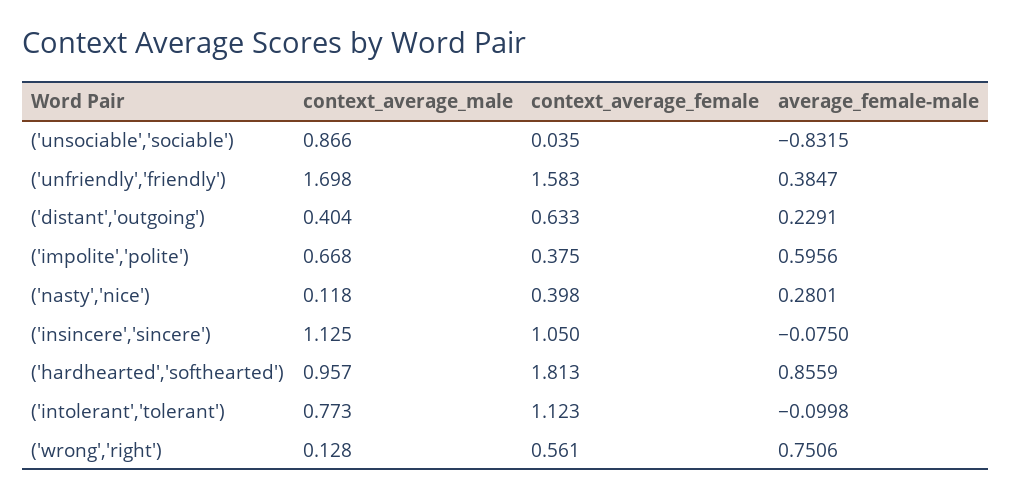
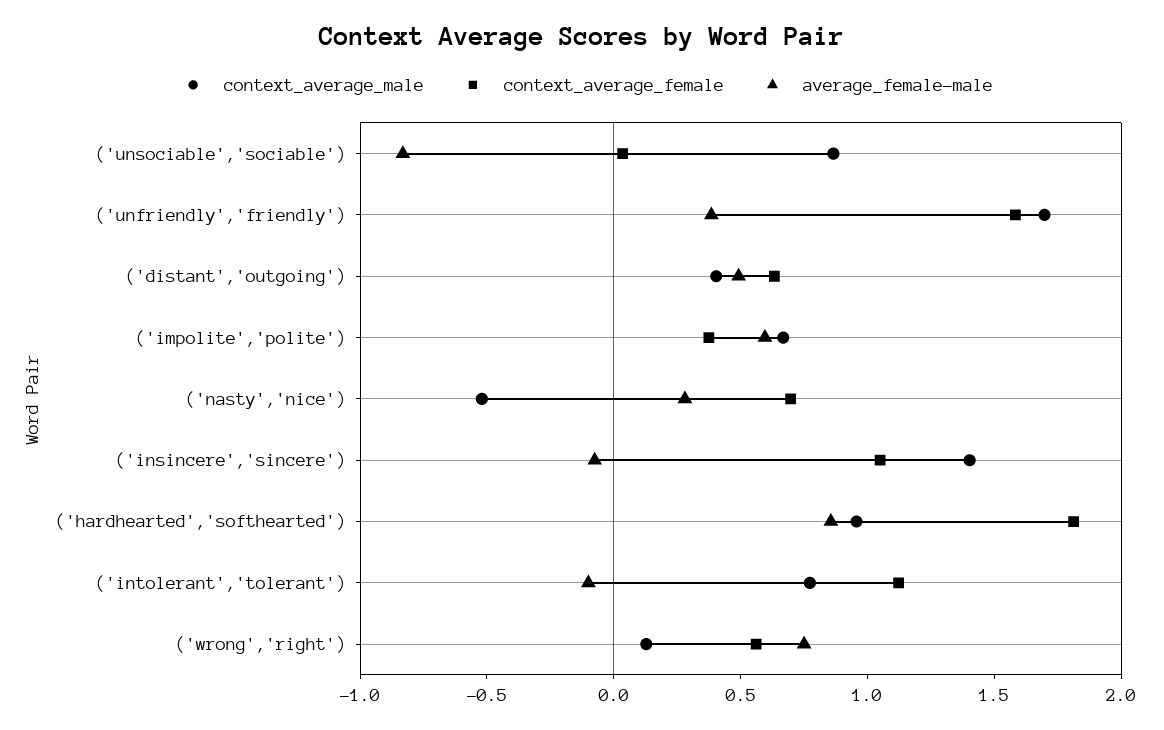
average_female-male, ('distant','outgoing'): 0.2291 -> 0.5
context_average_male, ('nasty','nice'): 0.118 -> -0.5
context_average_female, ('nasty','nice'): 0.398 -> 0.7
context_average_male, ('insincere','sincere'): 1.125 -> 1.4

